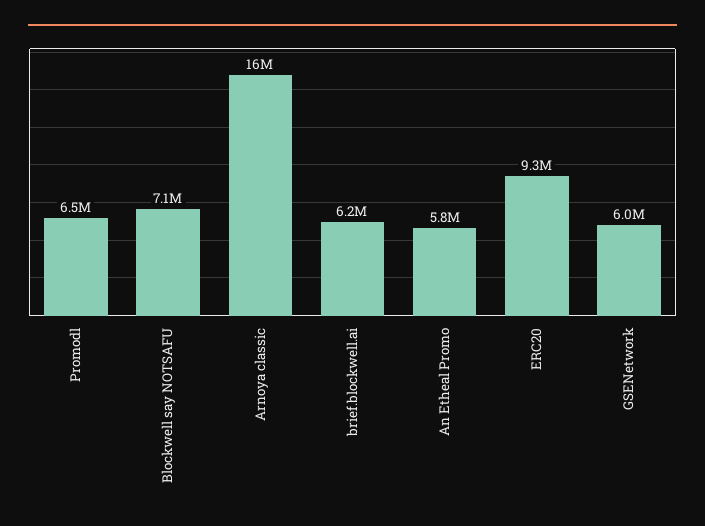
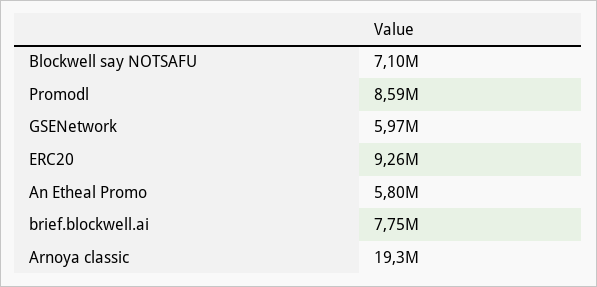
Promodl: 6500000 -> 8590000
Arnoya classic: 16000000 -> 19300000
brief.blockwell.ai: 6200000 -> 7750000

